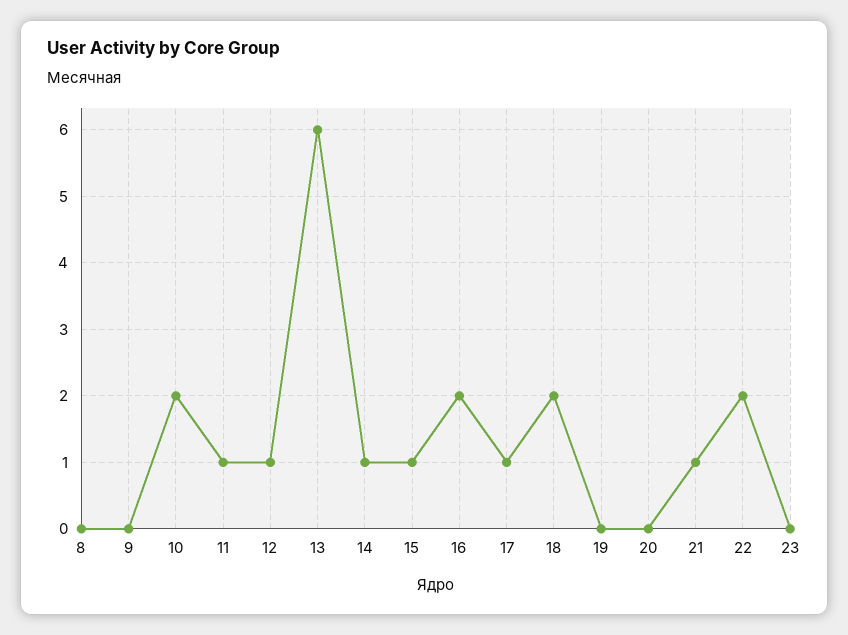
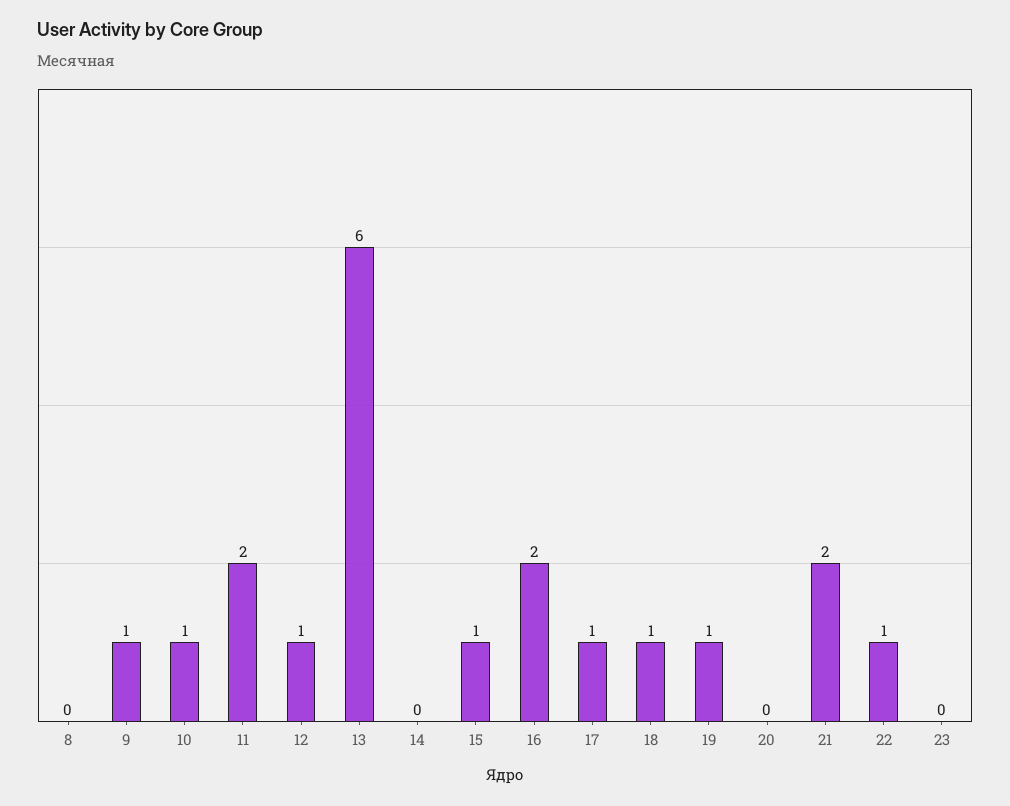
9: 0 -> 1
10: 2 -> 1
11: 1 -> 2
14: 1 -> 0
18: 2 -> 1
19: 0 -> 1
21: 1 -> 2
22: 2 -> 1

